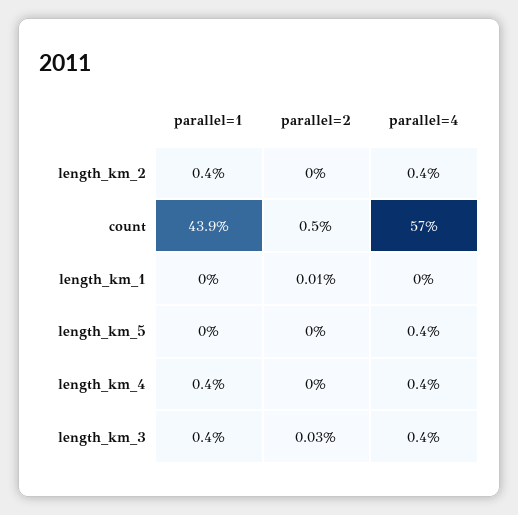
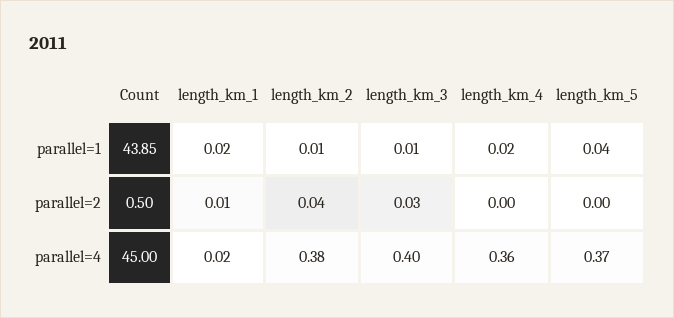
parallel=1, length_km_2: 0.4 -> 0.01
parallel=2, length_km_2: 0 -> 0.04
parallel=4, count: 57 -> 45
parallel=1, length_km_4: 0.4 -> 0.02
parallel=1, length_km_3: 0.4 -> 0.01

